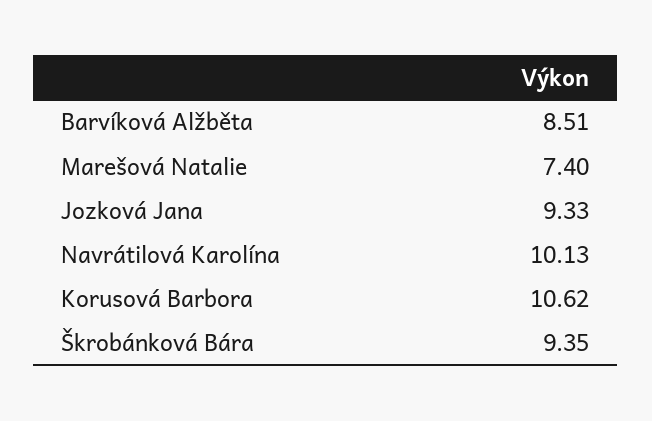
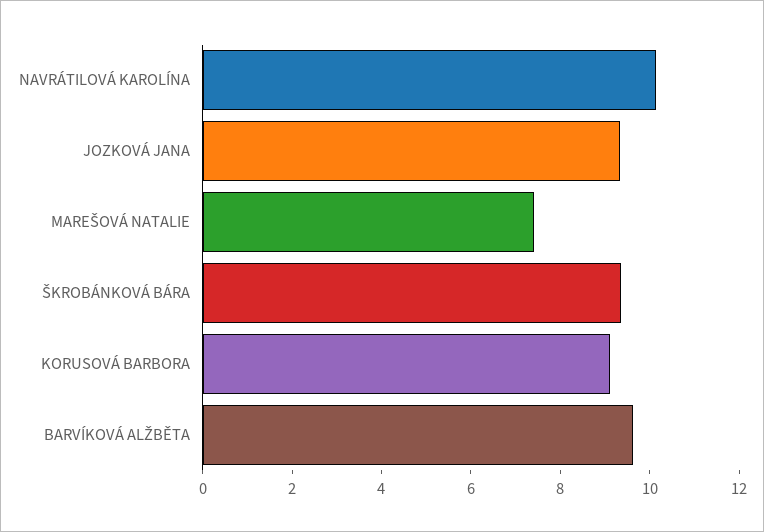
Barvíková Alžběta: 8.51 -> 9.5
Korusová Barbora: 10.62 -> 9

